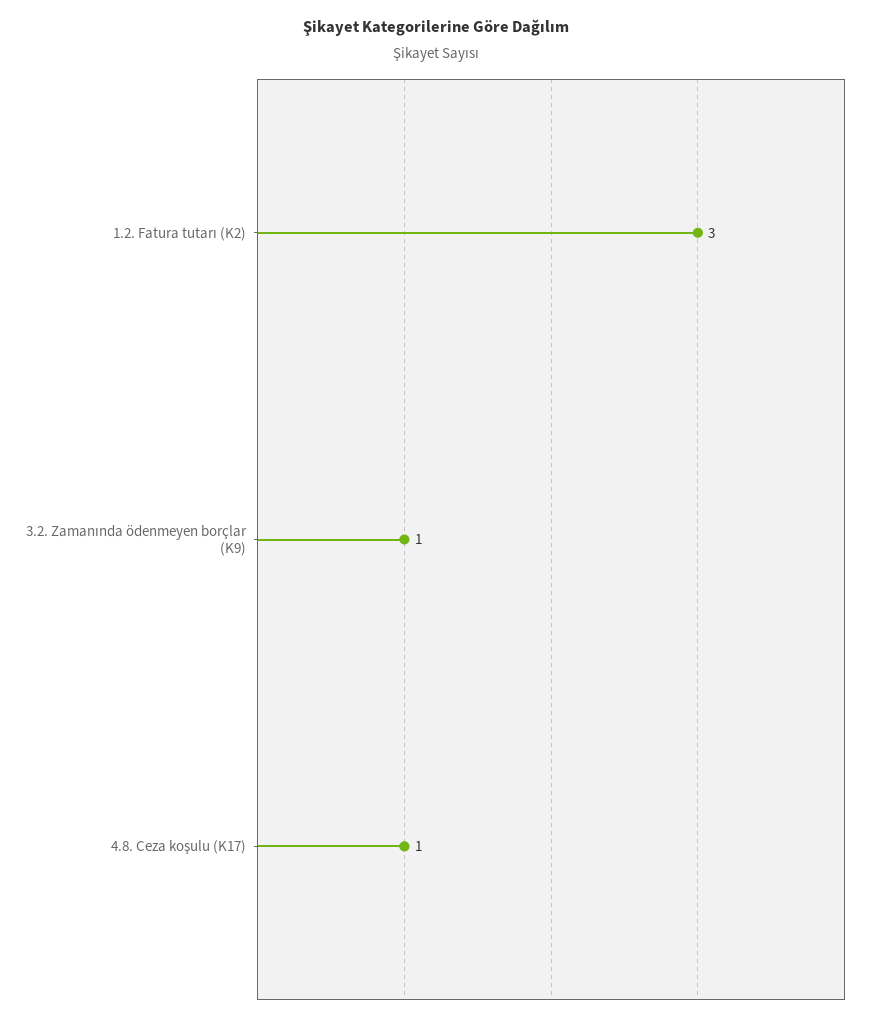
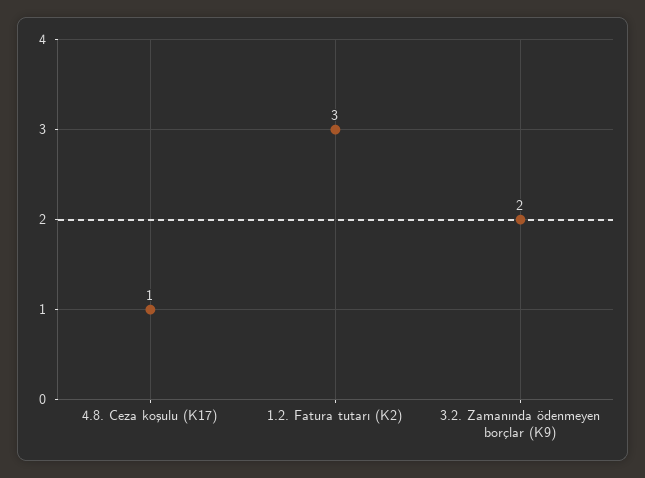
3.2. Zamanında ödenmeyen borçlar (K9): 1 -> 2

